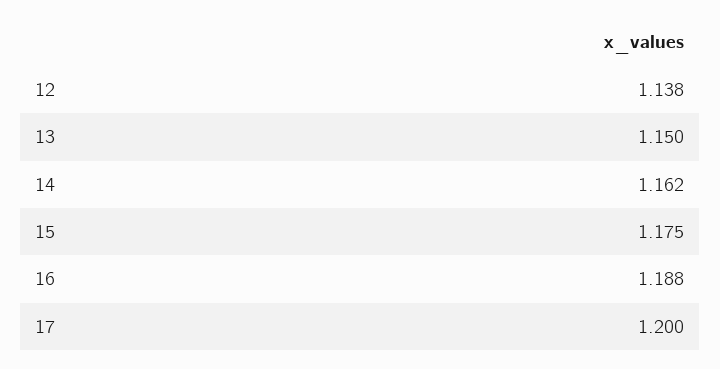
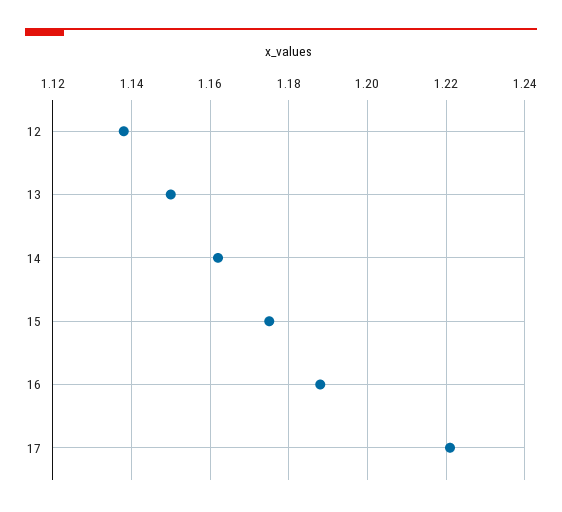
17: 1.2 -> 1.22

